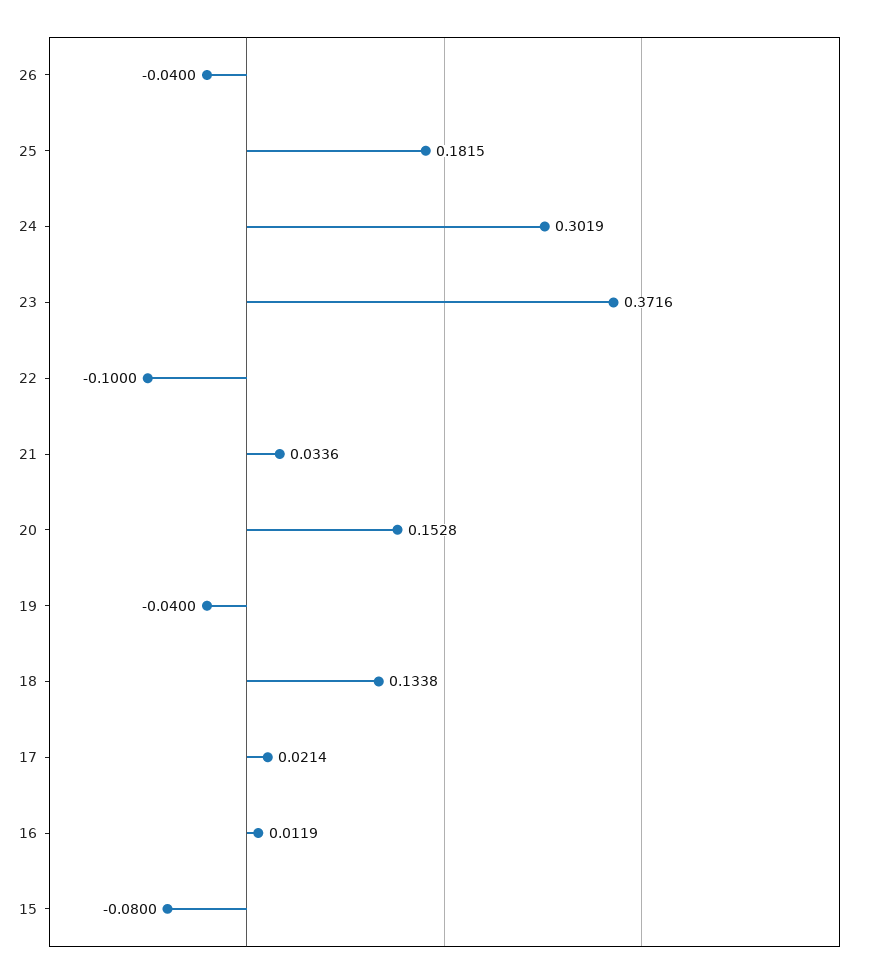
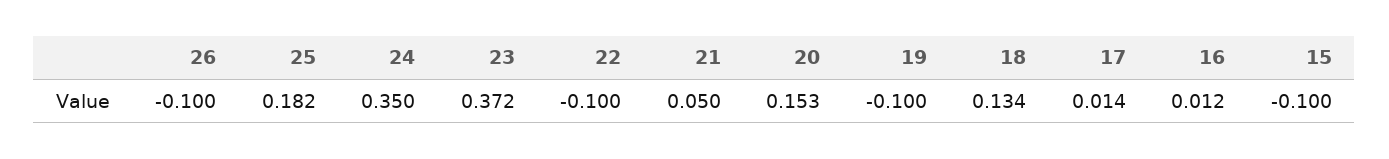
26: -0.04 -> -0.1
24: 0.3019 -> 0.35
21: 0.0336 -> 0.05
19: -0.04 -> -0.1
17: 0.0214 -> 0.014
15: -0.08 -> -0.1

